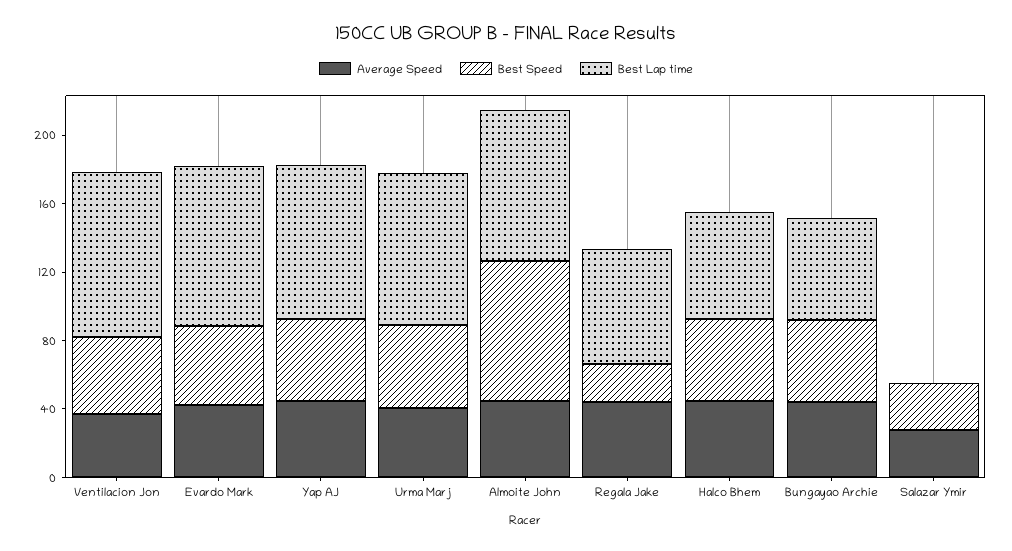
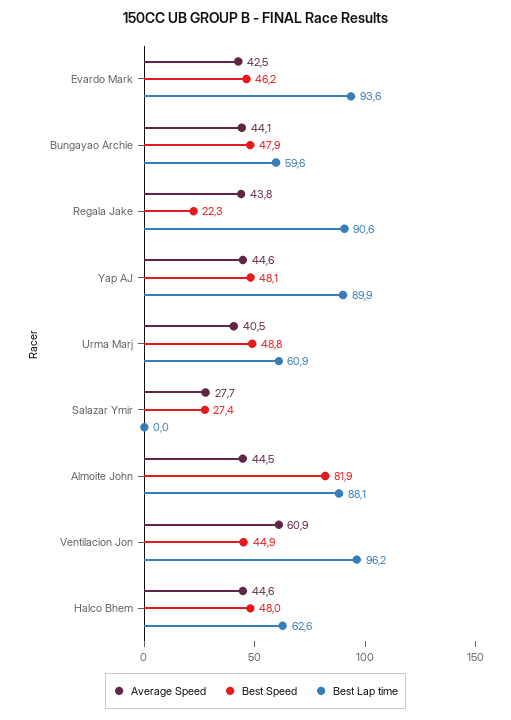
Average Speed, Ventilacion Jon: 40 -> 60.9
Best Lap time, Urma Marj: 90 -> 60.9
Best Lap time, Regala Jake: 70 -> 90.6

